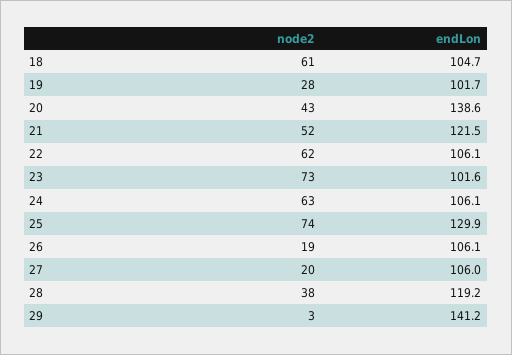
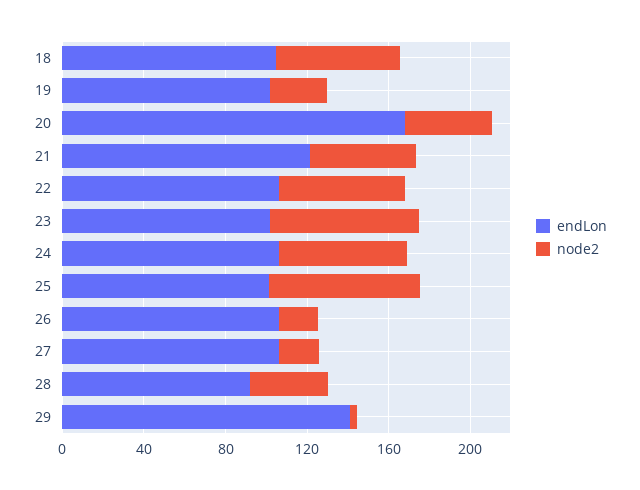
endLon, 20: 138.6 -> 170
endLon, 25: 129.9 -> 100
endLon, 28: 119.2 -> 90

